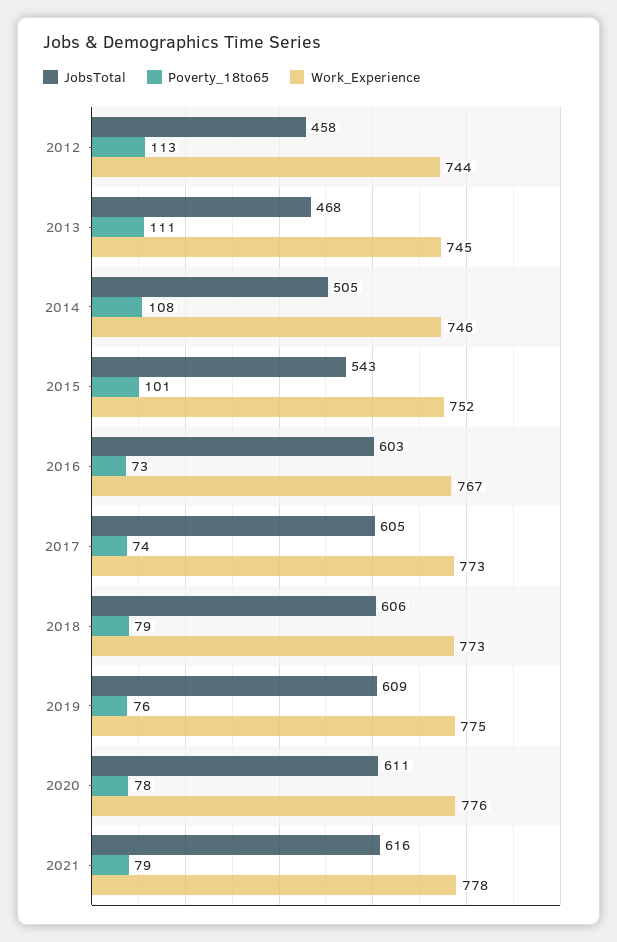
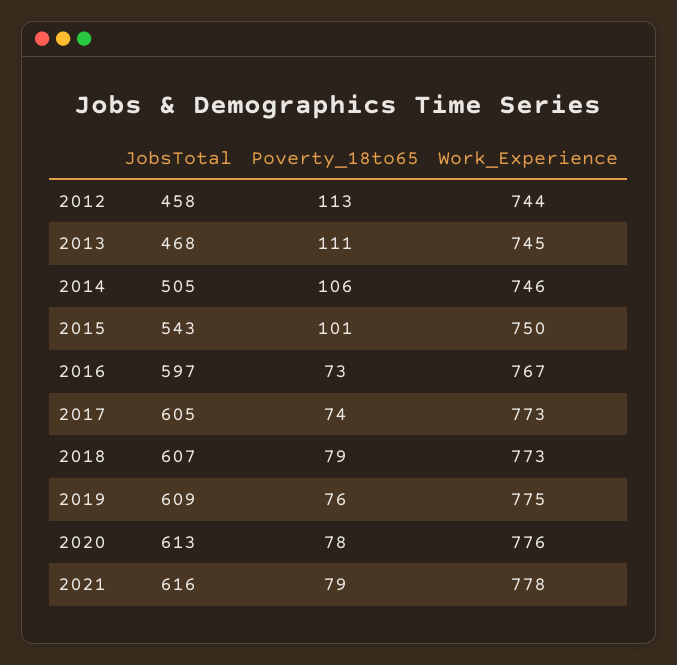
Poverty_18to65, 2014: 108 -> 106
Work_Experience, 2015: 752 -> 750
JobsTotal, 2016: 603 -> 597
JobsTotal, 2018: 606 -> 607
JobsTotal, 2020: 611 -> 613

